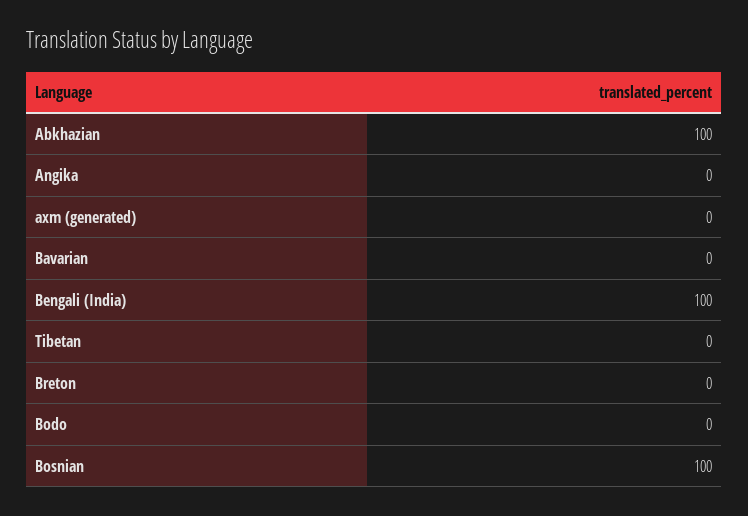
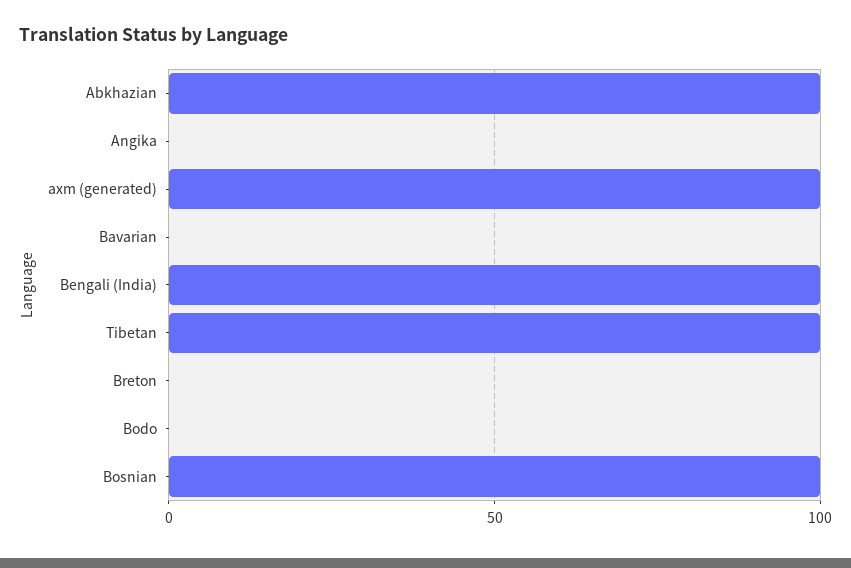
axm (generated): 0 -> 100
Tibetan: 0 -> 100

